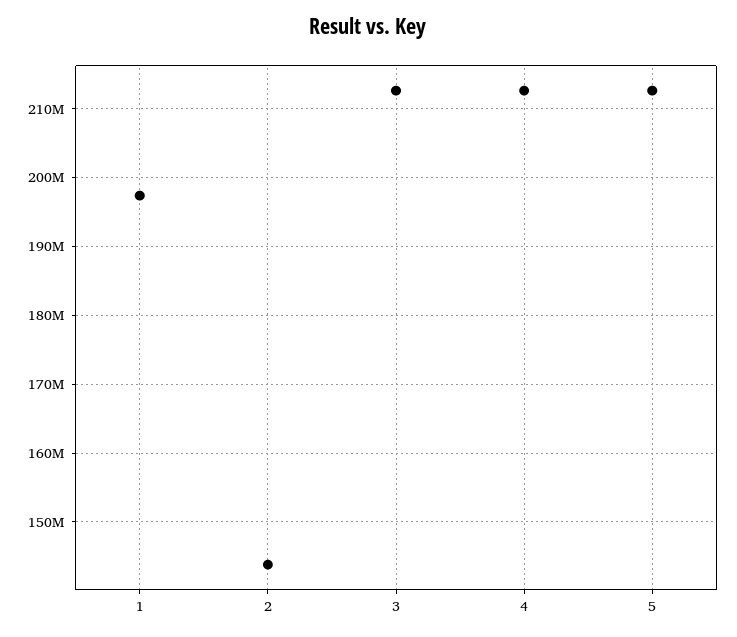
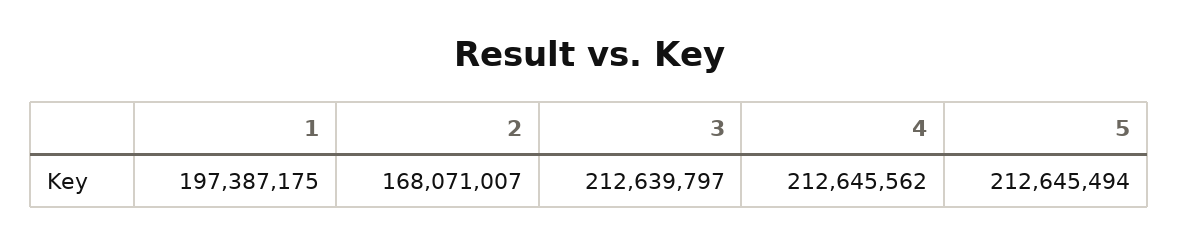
2: 144000000 -> 168071007

